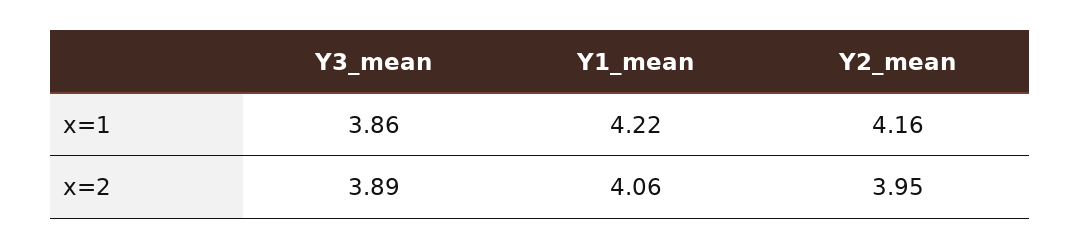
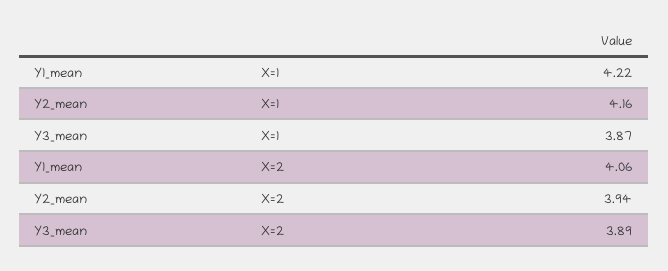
Y3_mean, x=1: 3.86 -> 3.87
Y2_mean, x=2: 3.95 -> 3.94

